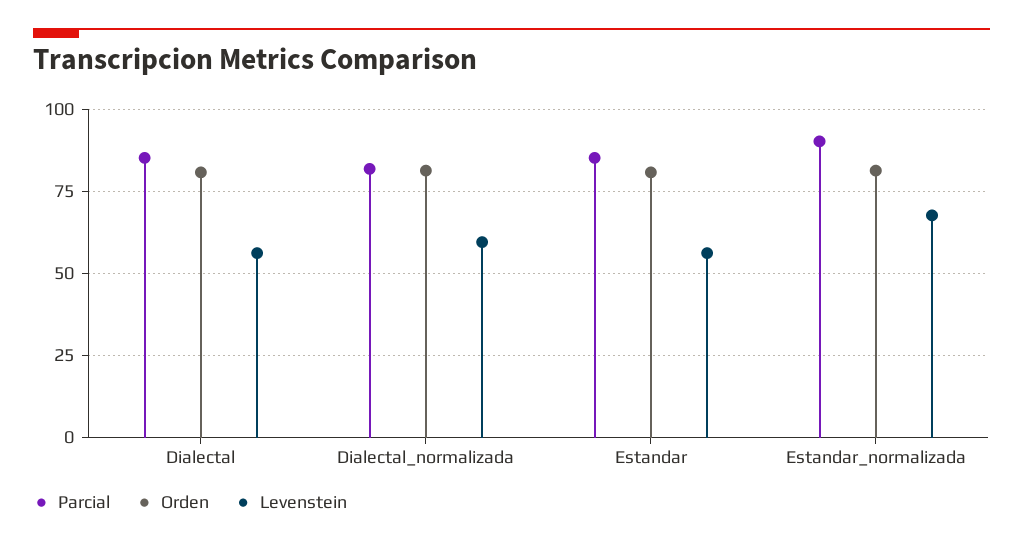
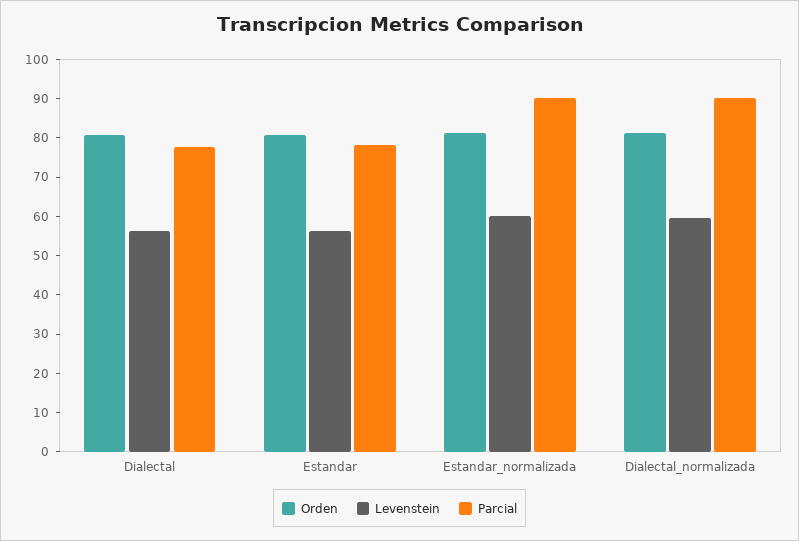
Parcial, Dialectal: 85 -> 77.5
Parcial, Dialectal_normalizada: 82.5 -> 90
Parcial, Estandar: 85 -> 77.5
Levenstein, Estandar_normalizada: 67.5 -> 60

